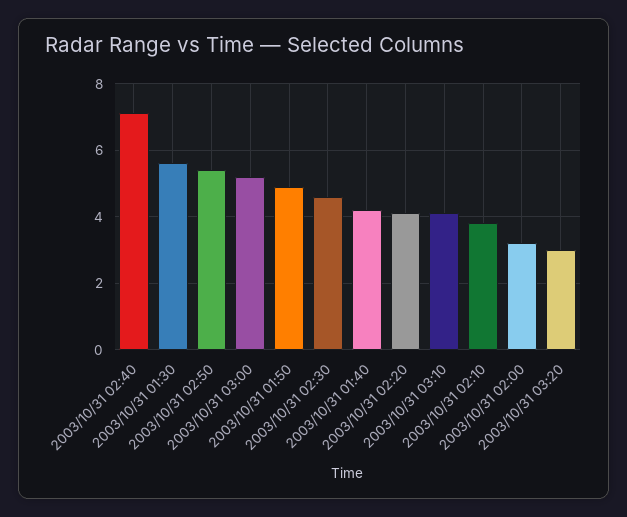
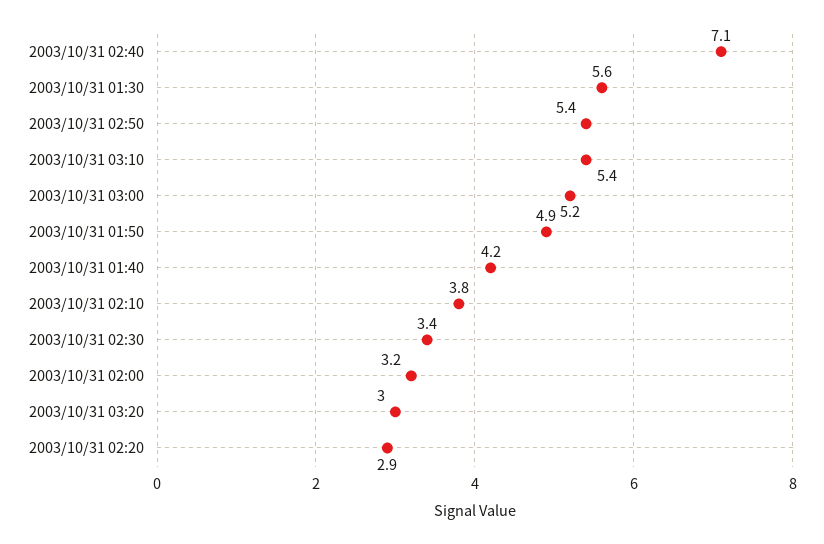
2003/10/31 02:30: 4.5 -> 3.4
2003/10/31 02:20: 4 -> 2.9
2003/10/31 03:10: 4 -> 5.4

